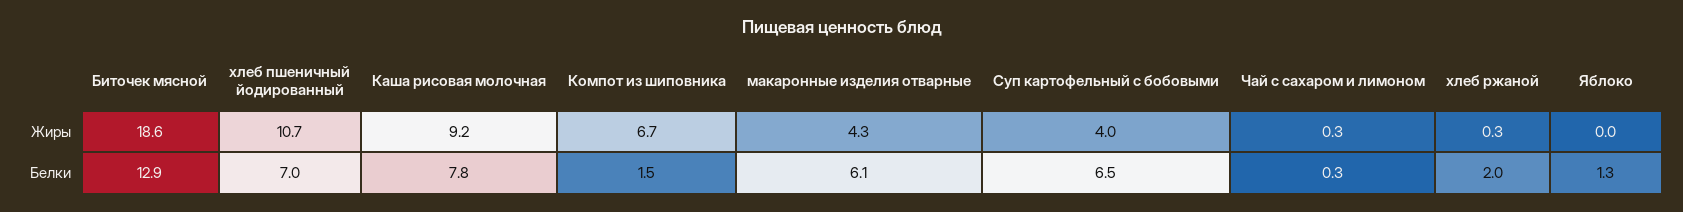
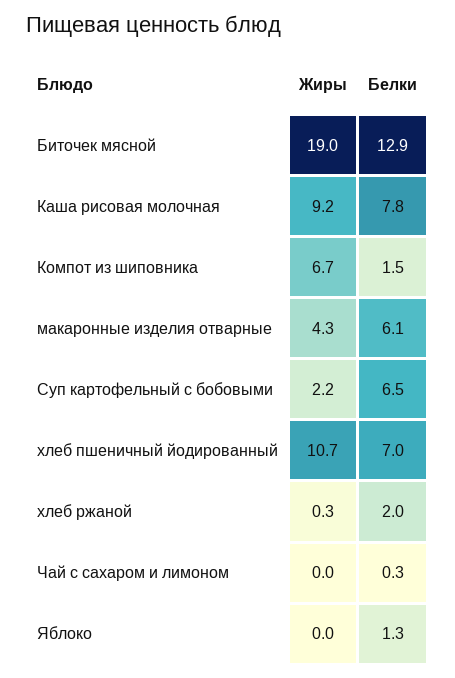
Биточек мясной, Жиры: 18.6 -> 19
Суп картофельный с бобовыми, Жиры: 4 -> 2.2
Чай с сахаром и лимоном, Жиры: 0.3 -> 0

